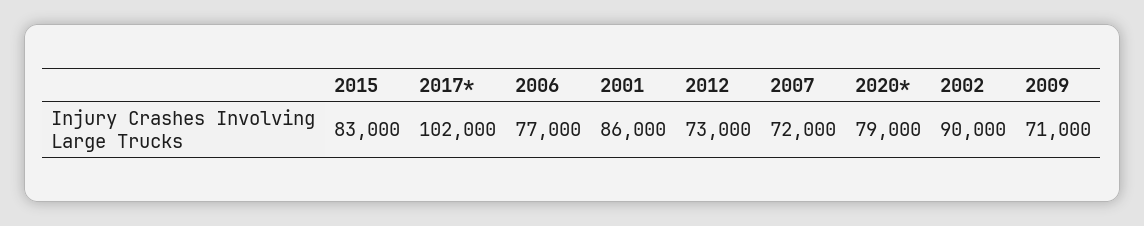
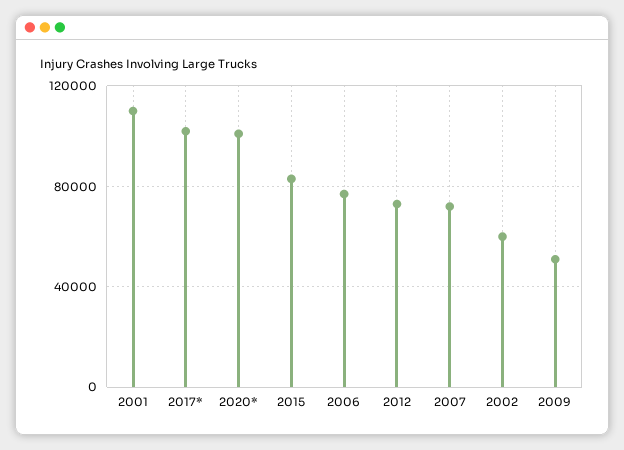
2001: 86000 -> 110000
2020*: 79000 -> 100000
2002: 90000 -> 60000
2009: 71000 -> 50000

